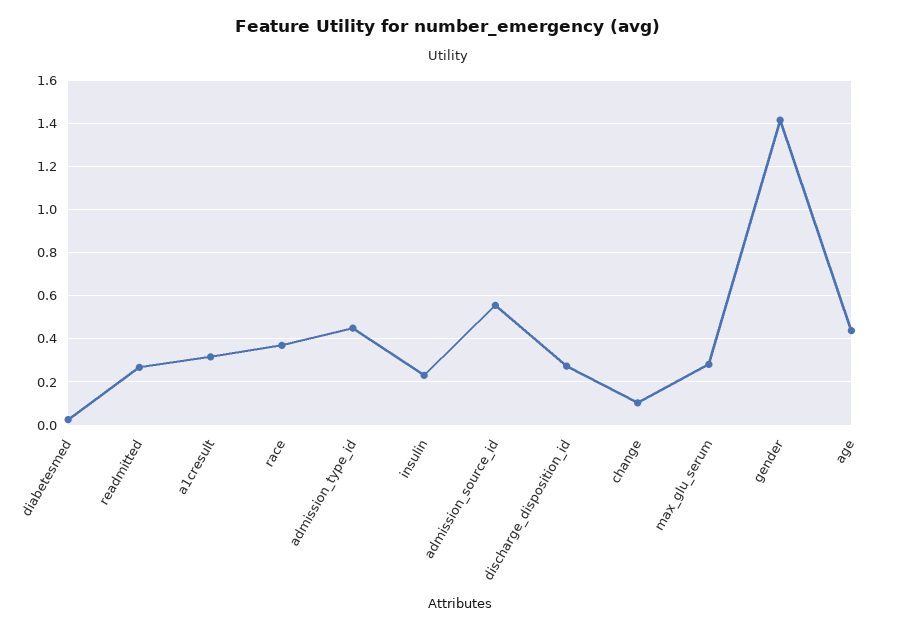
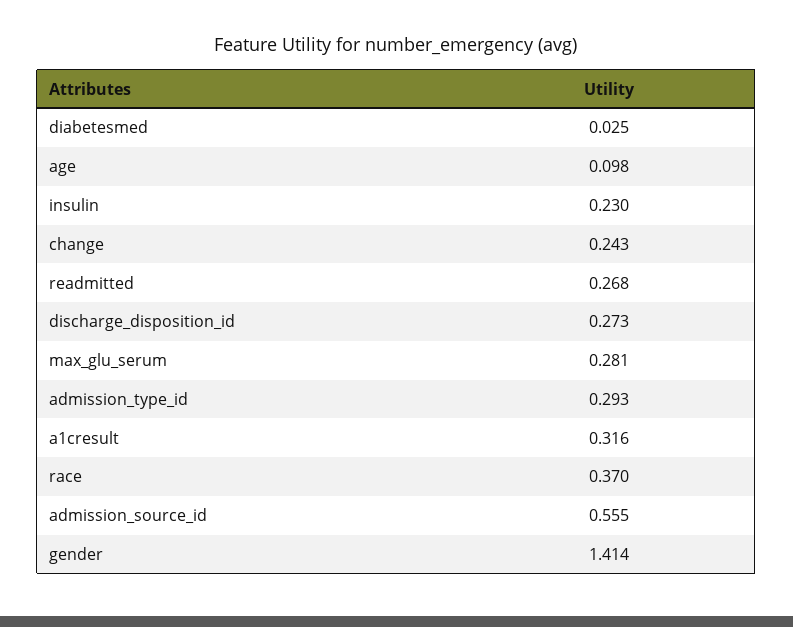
admission_type_id: 0.45 -> 0.293
change: 0.1 -> 0.243
age: 0.45 -> 0.098

